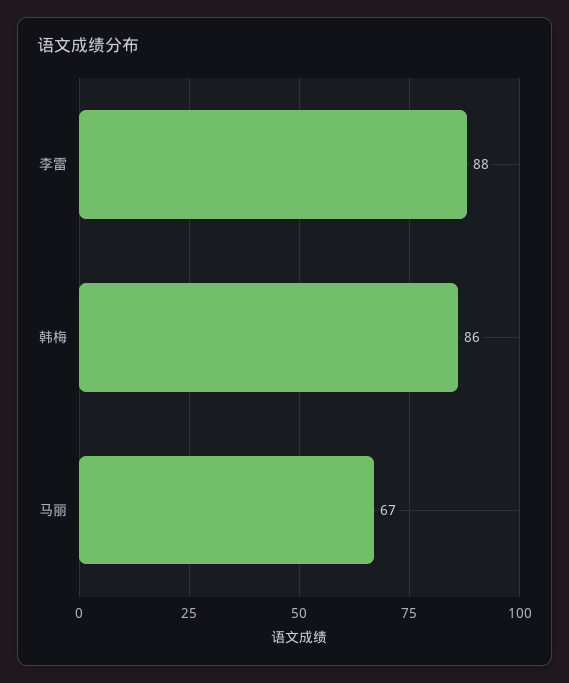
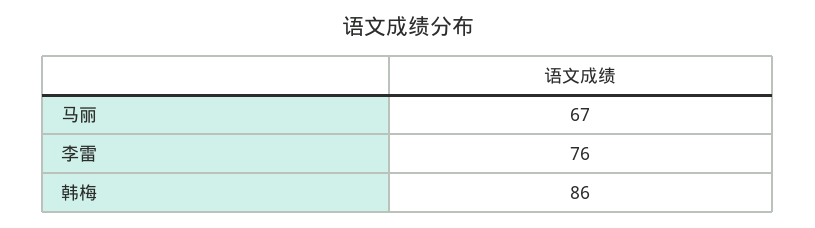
李雷: 88 -> 76

